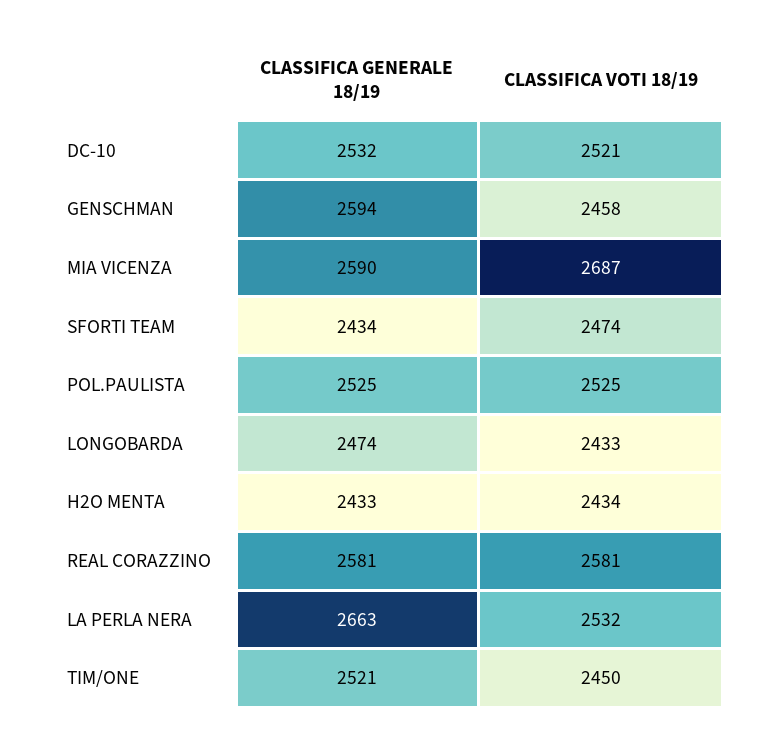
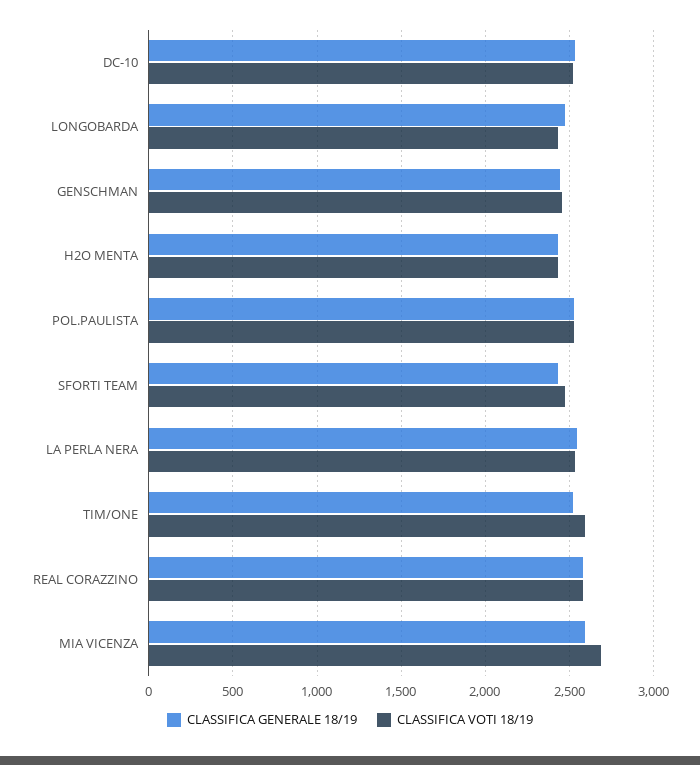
CLASSIFICA GENERALE 18/19, GENSCHMAN: 2594 -> 2450
CLASSIFICA GENERALE 18/19, LA PERLA NERA: 2663 -> 2550
CLASSIFICA VOTI 18/19, TIM/ONE: 2450 -> 2600

